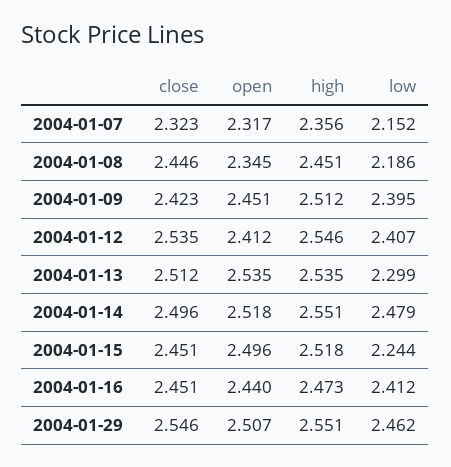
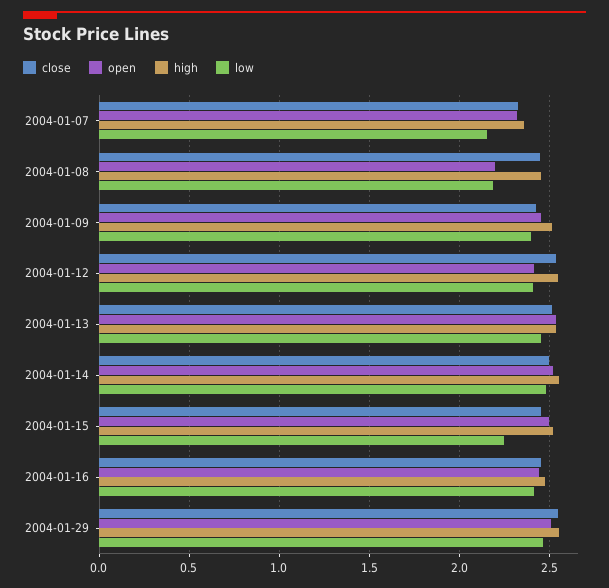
open, 2004-01-08: 2.345 -> 2.2
low, 2004-01-13: 2.299 -> 2.45

